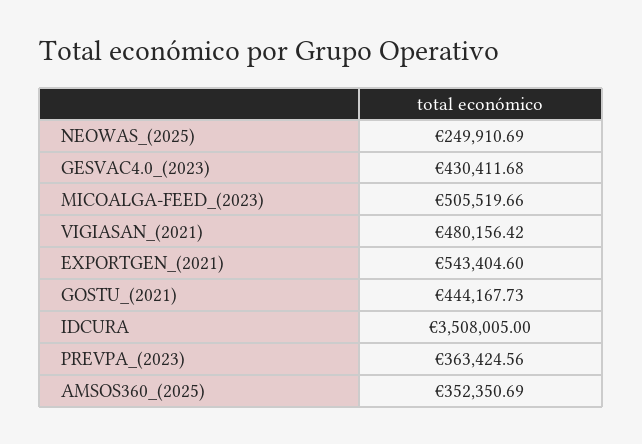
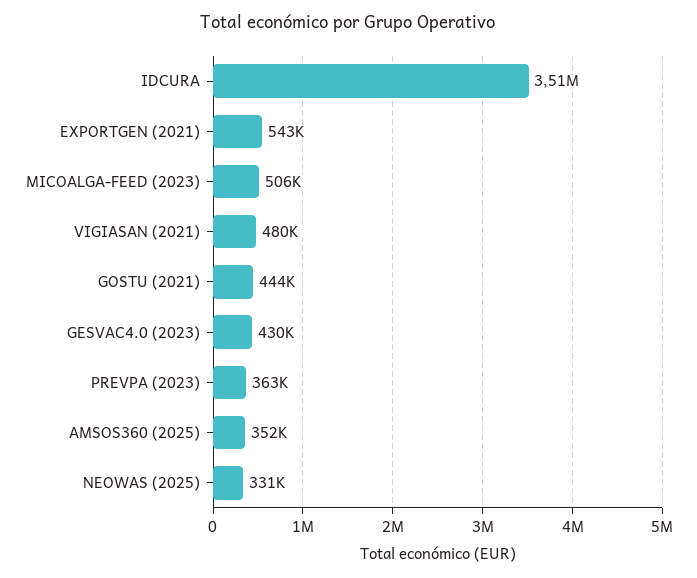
NEOWAS_(2025): 249910.69 -> 331000

